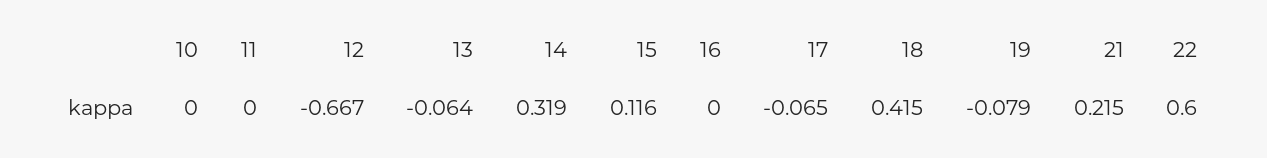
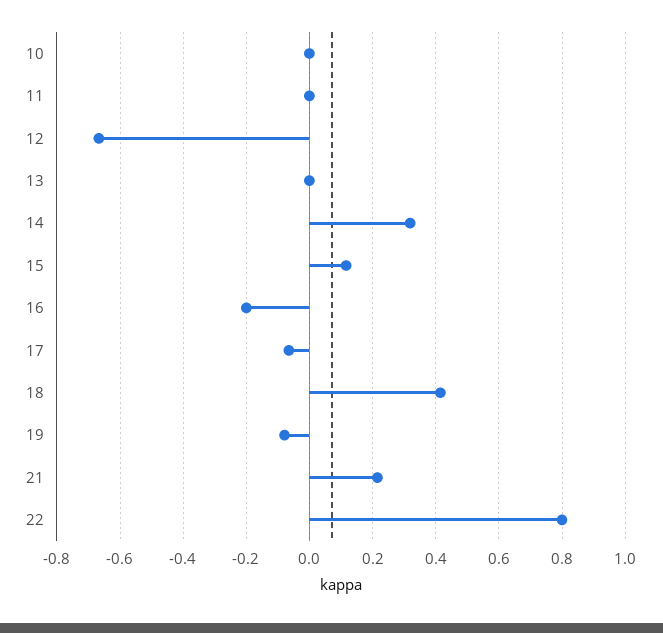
13: -0.064 -> 0
16: 0 -> -0.2
22: 0.6 -> 0.8

